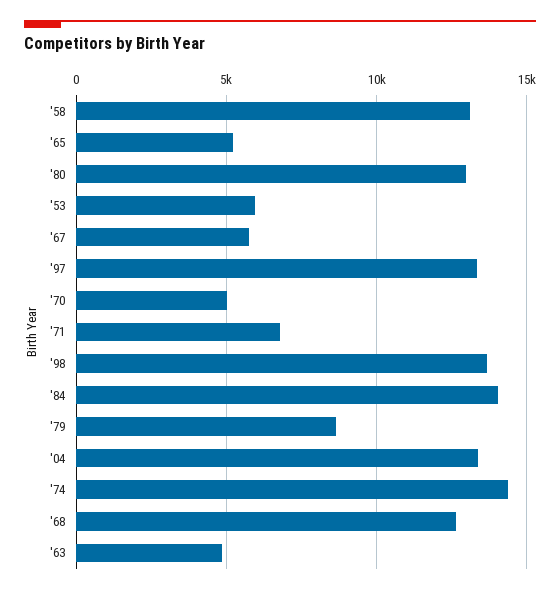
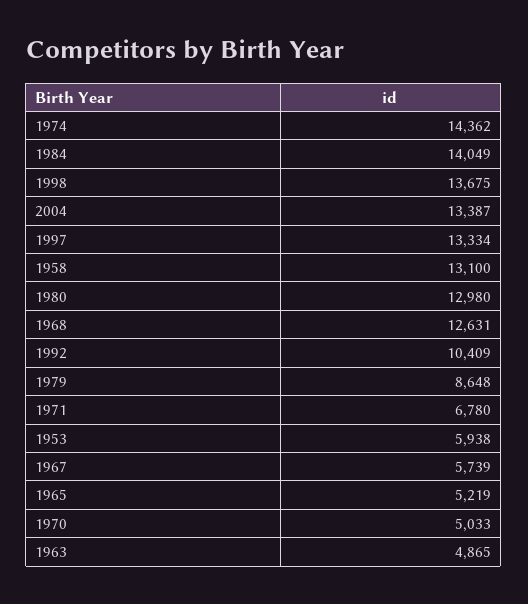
1992: none -> 10409

